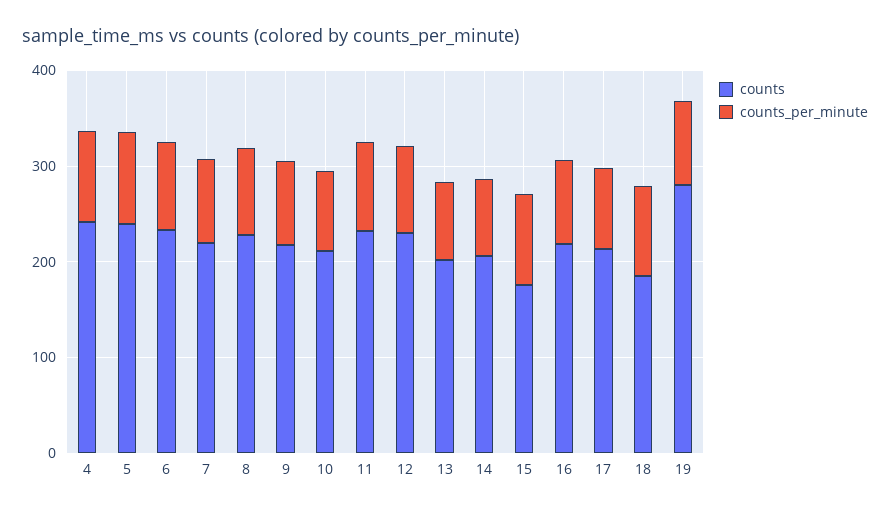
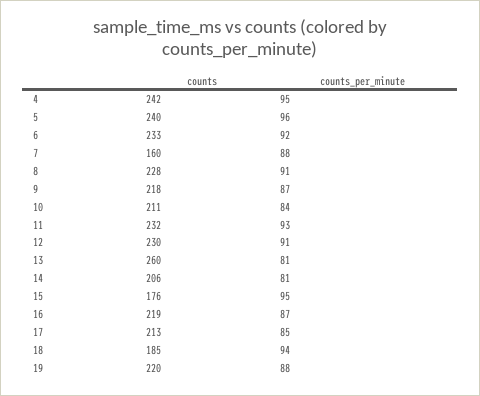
counts, 7: 220 -> 160
counts, 13: 200 -> 260
counts, 19: 280 -> 220

